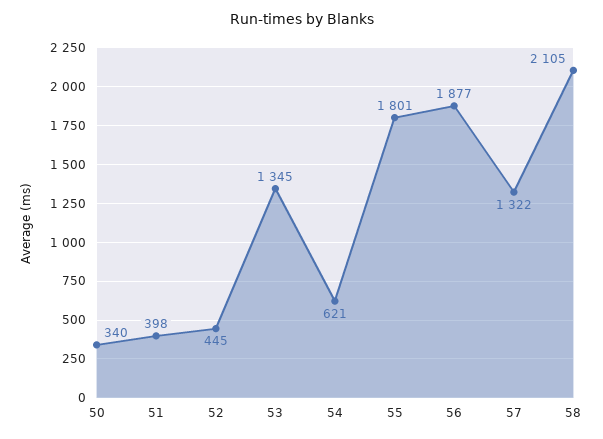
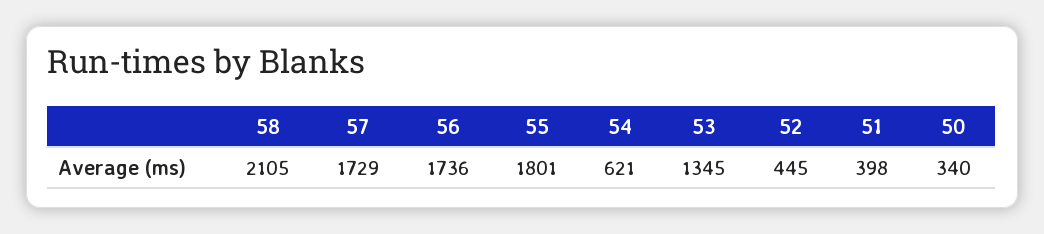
56: 1877 -> 1736
57: 1322 -> 1729

